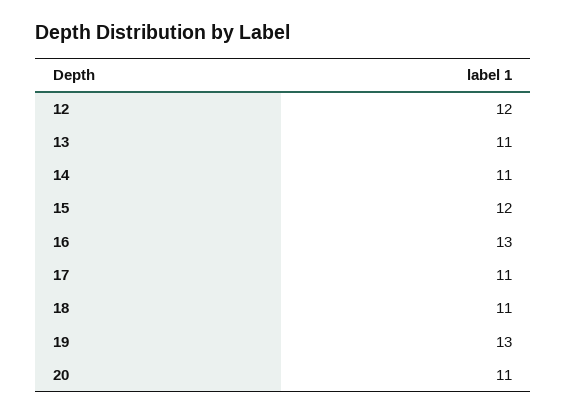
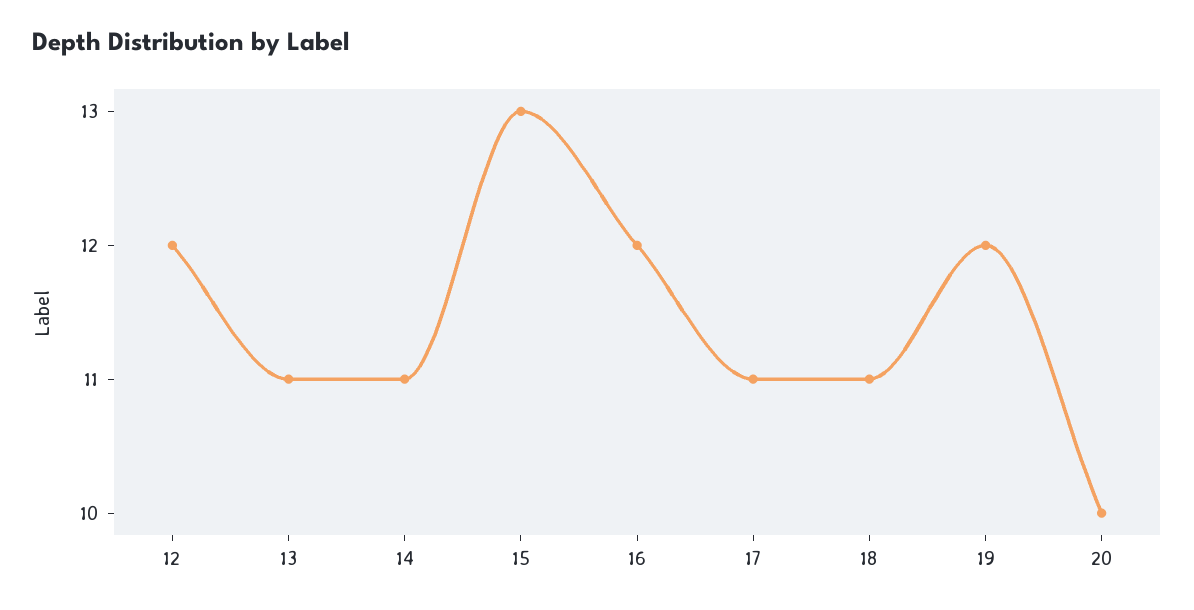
15: 12 -> 13
16: 13 -> 12
19: 13 -> 12
20: 11 -> 10

